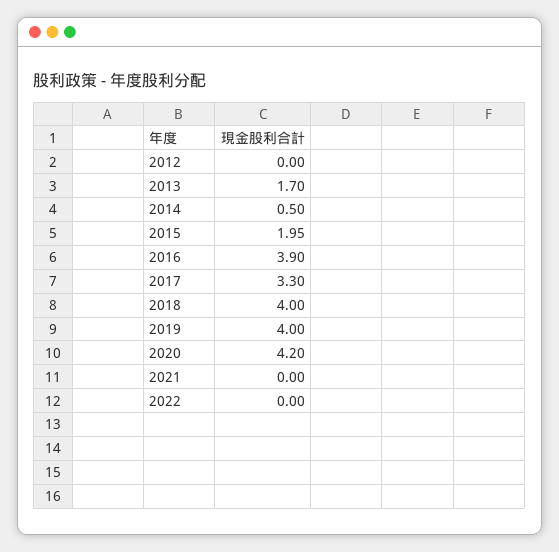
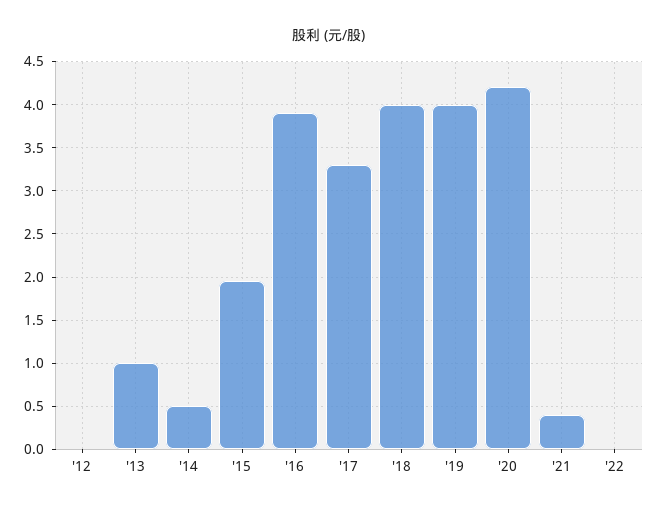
2013: 1.7 -> 1
2021: 0 -> 0.4

